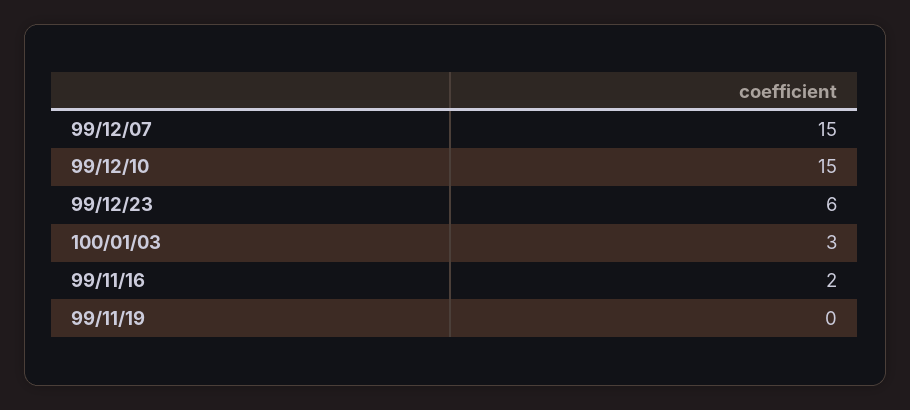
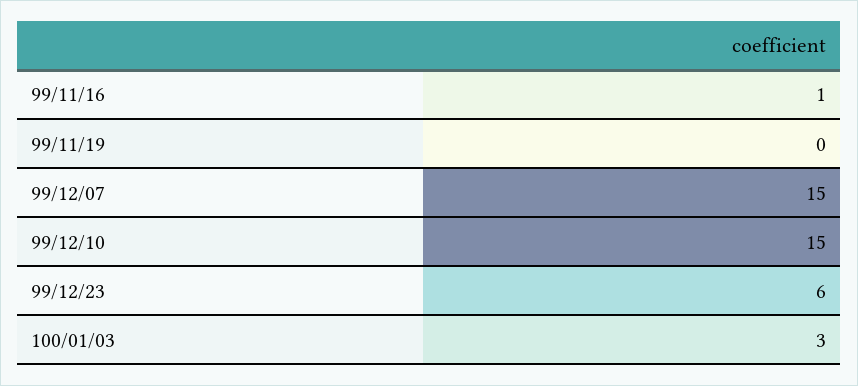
99/11/16: 2 -> 1

